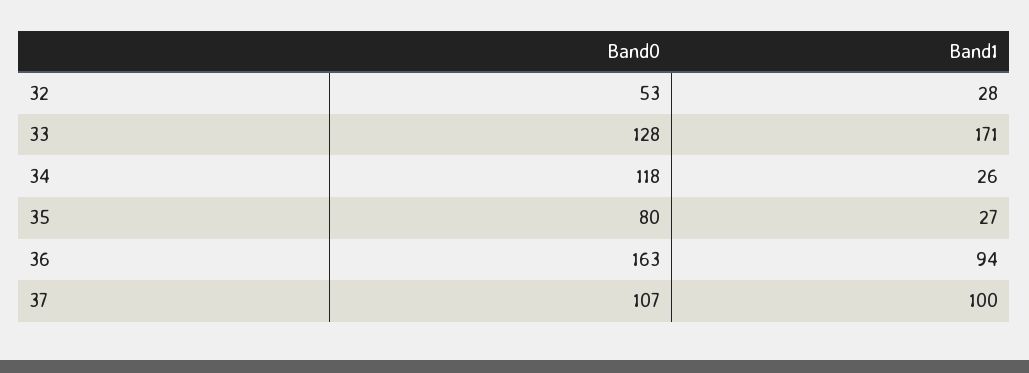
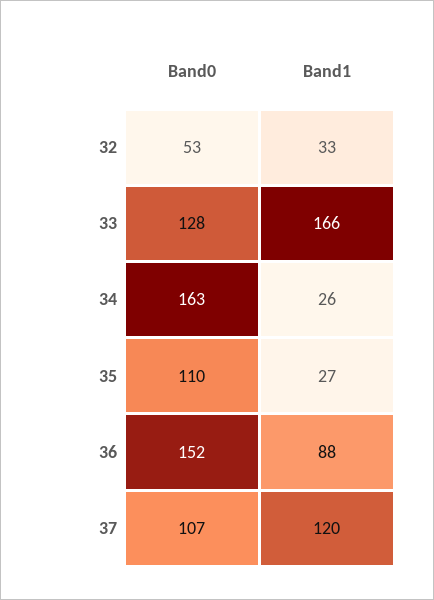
Band1, 32: 28 -> 33
Band1, 33: 171 -> 166
Band0, 34: 118 -> 163
Band0, 35: 80 -> 110
Band0, 36: 163 -> 152
Band1, 36: 94 -> 88
Band1, 37: 100 -> 120

